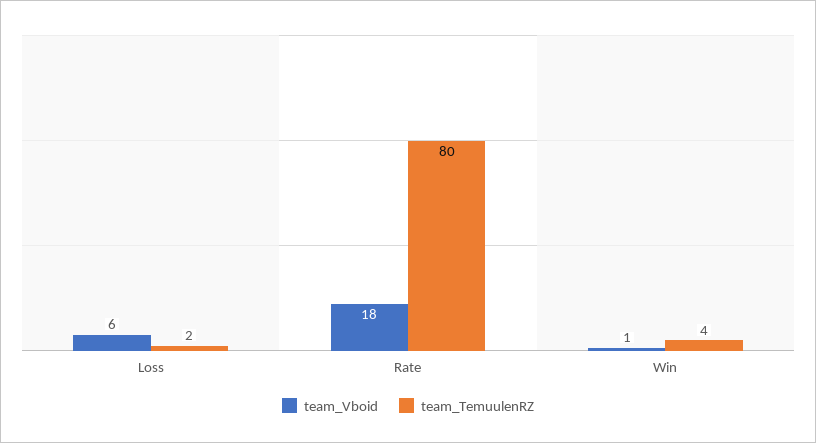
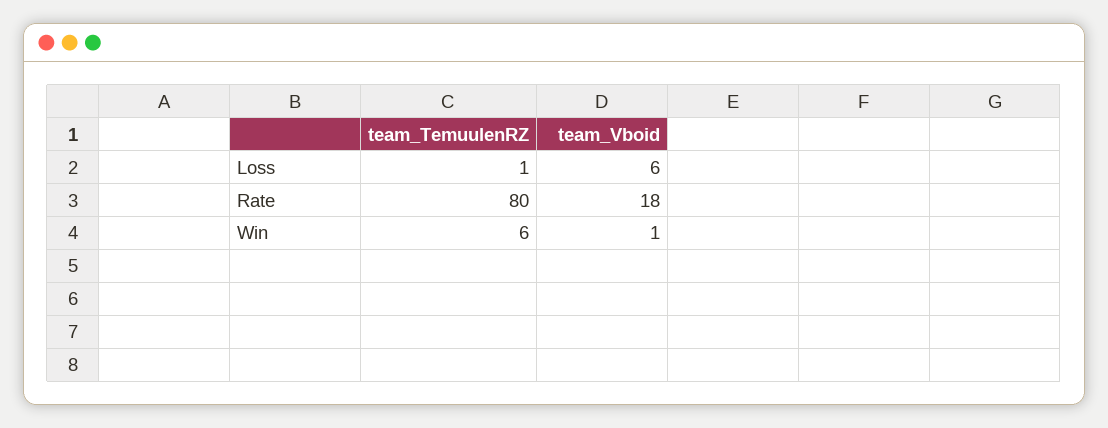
team_TemuulenRZ, Loss: 2 -> 1
team_TemuulenRZ, Win: 4 -> 6

